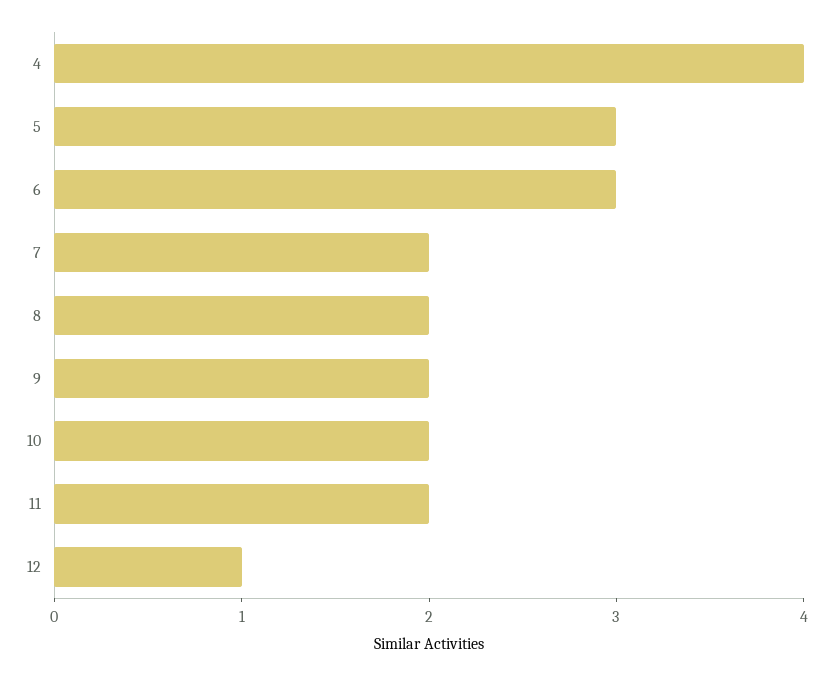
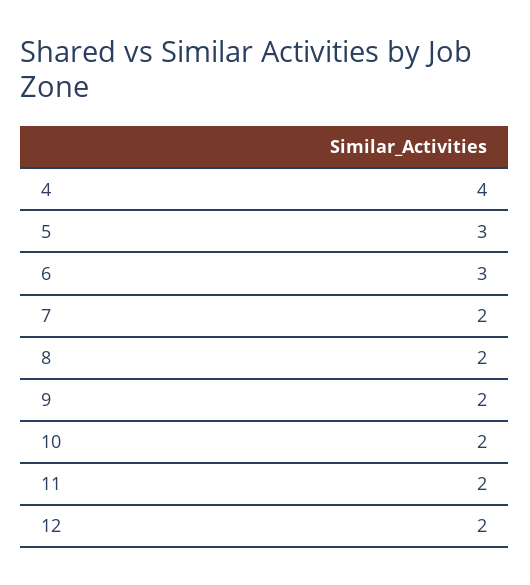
12: 1 -> 2

